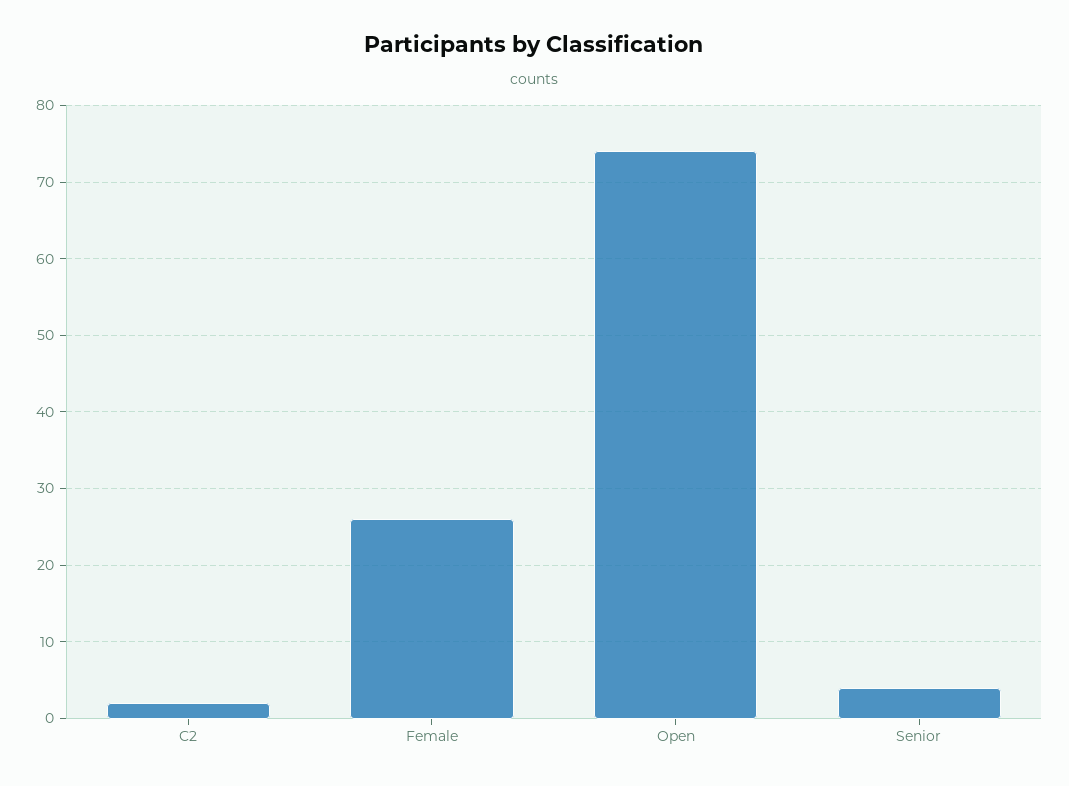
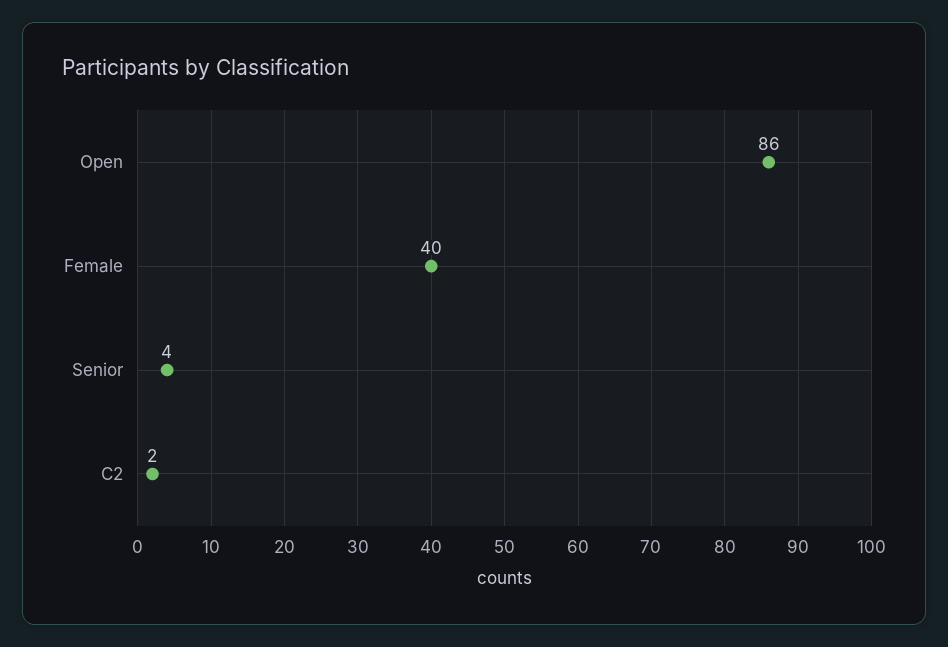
Female: 26 -> 40
Open: 74 -> 86

